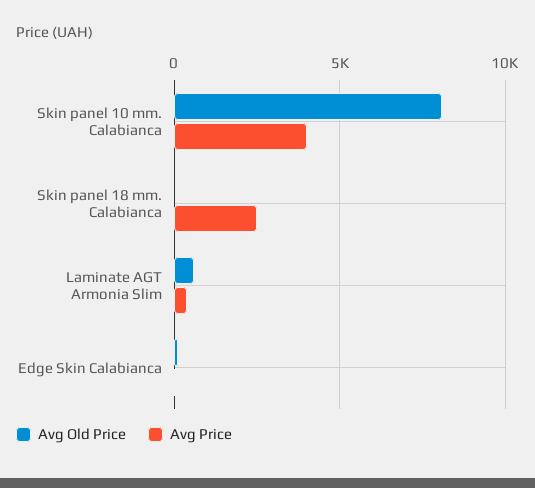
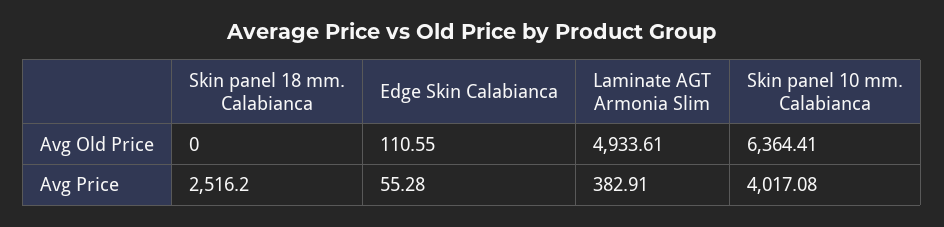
Avg Old Price, Skin panel 10 mm. Calabianca: 8000 -> 6364.41
Avg Old Price, Laminate AGT Armonia Slim: 500 -> 4933.61

